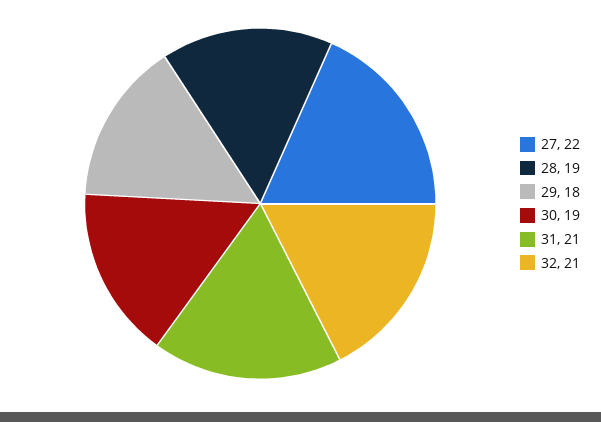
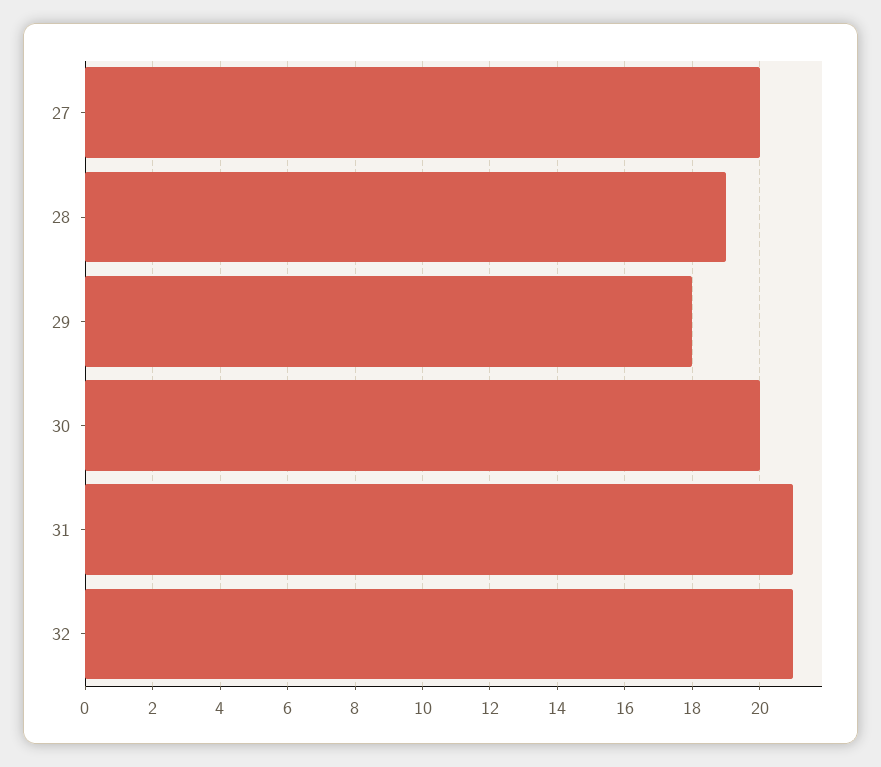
27: 22 -> 20
30: 19 -> 20

